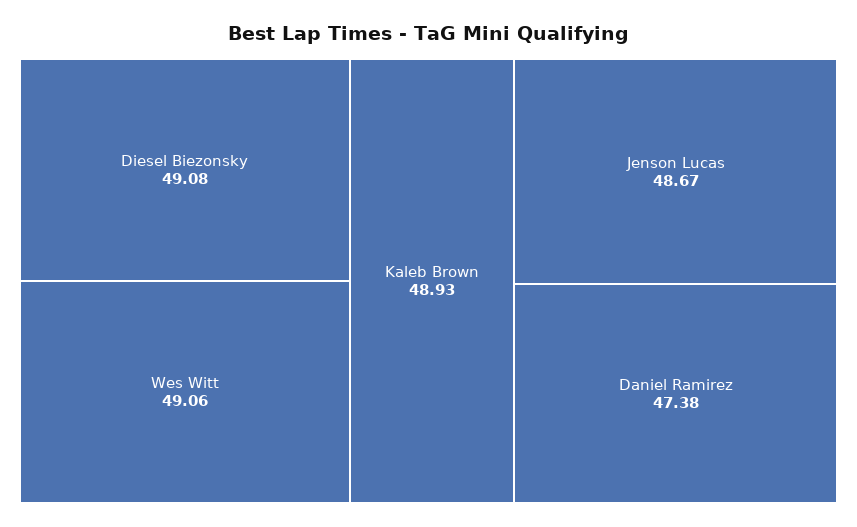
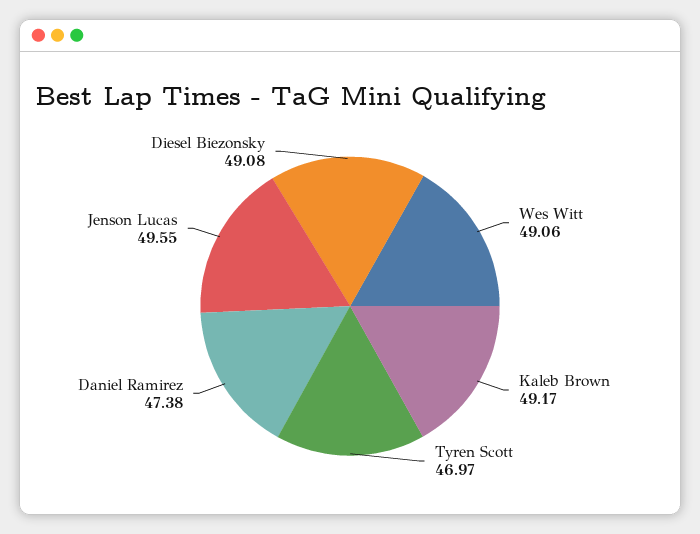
Kaleb Brown: 48.93 -> 49.17
Jenson Lucas: 48.67 -> 49.55
Tyren Scott: none -> 46.97

